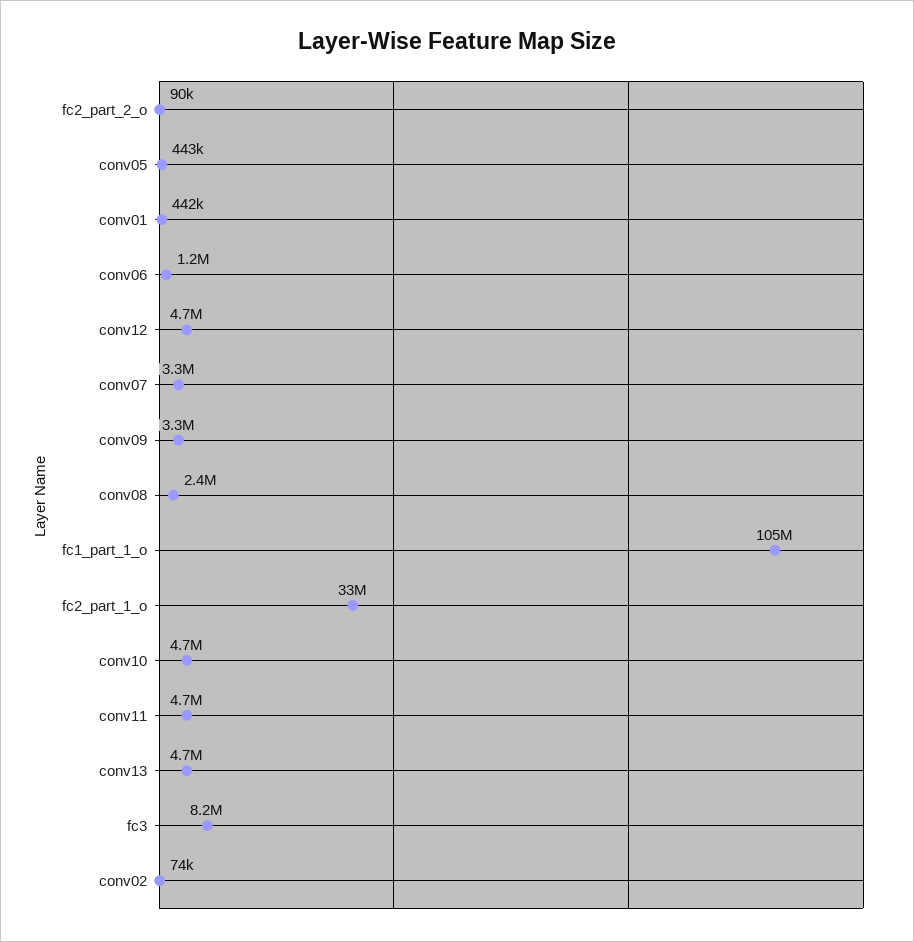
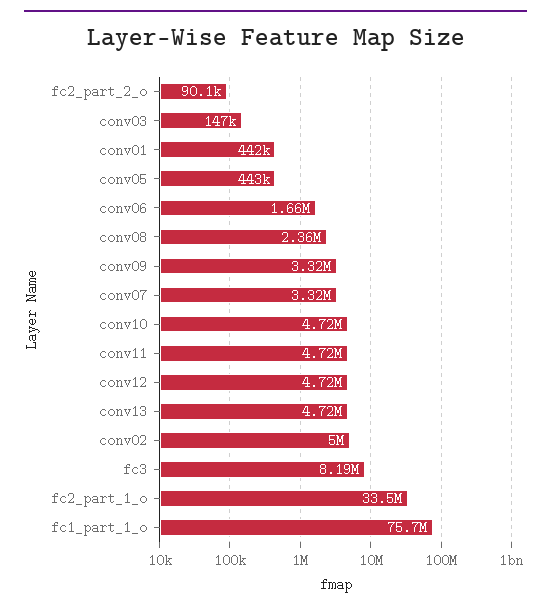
conv06: 1200000 -> 1660000
fc1_part_1_o: 105000000 -> 75700000
conv02: 74000 -> 5000000
conv03: none -> 147000

